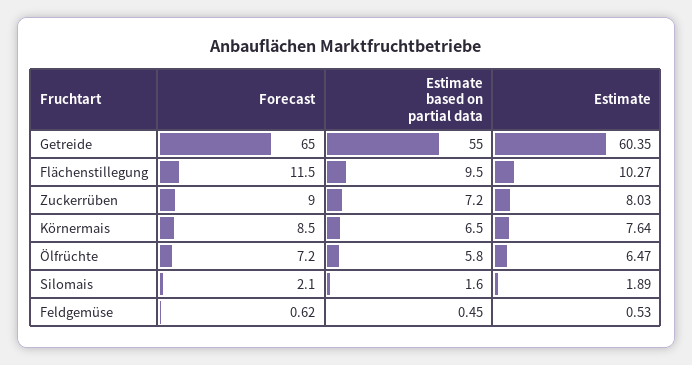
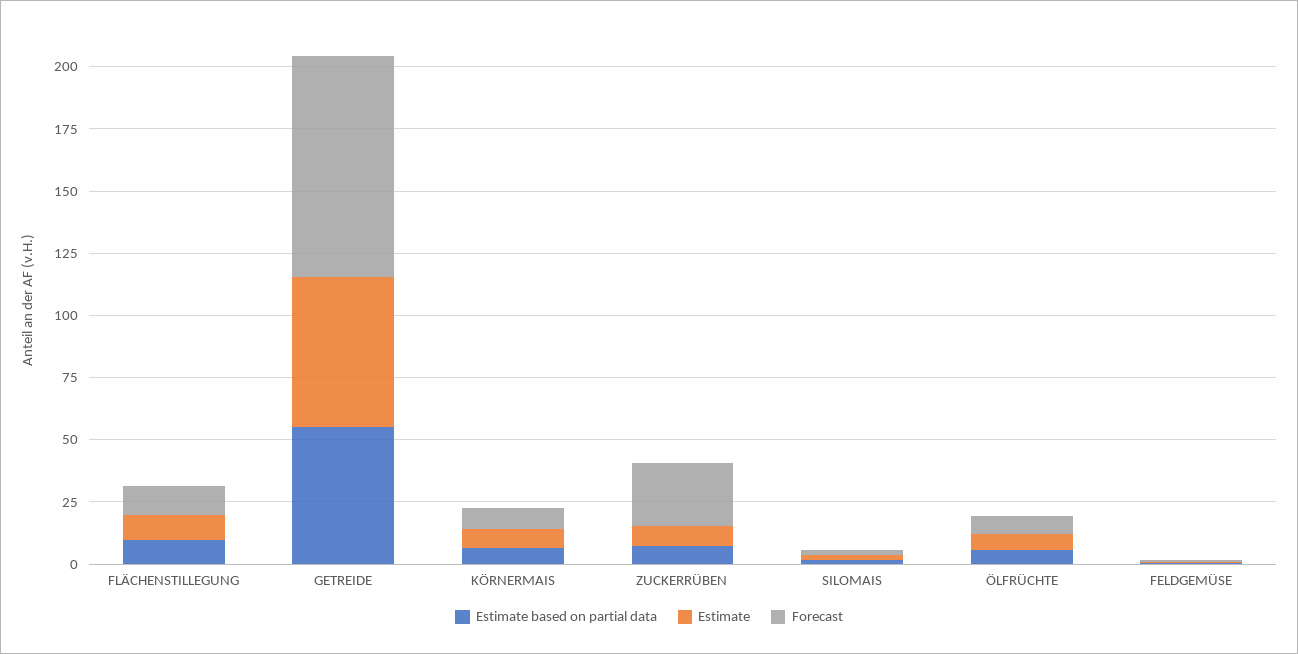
Forecast, Getreide: 65 -> 90
Forecast, Zuckerrüben: 9 -> 25

